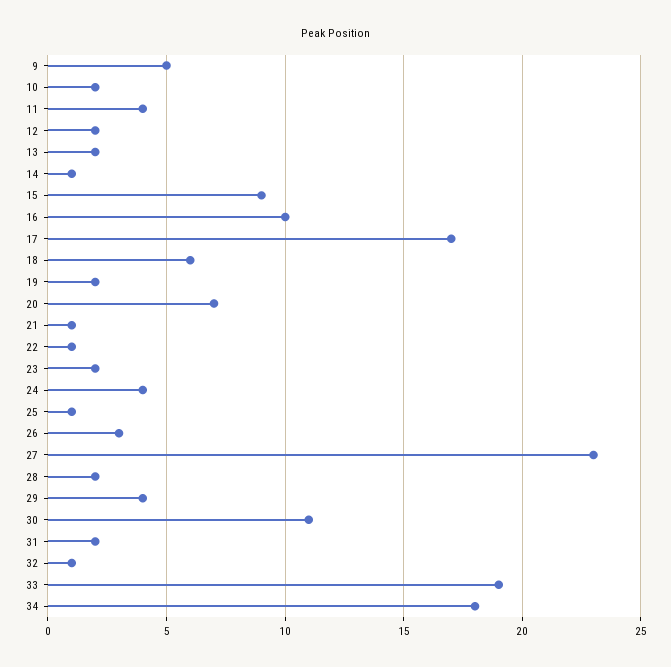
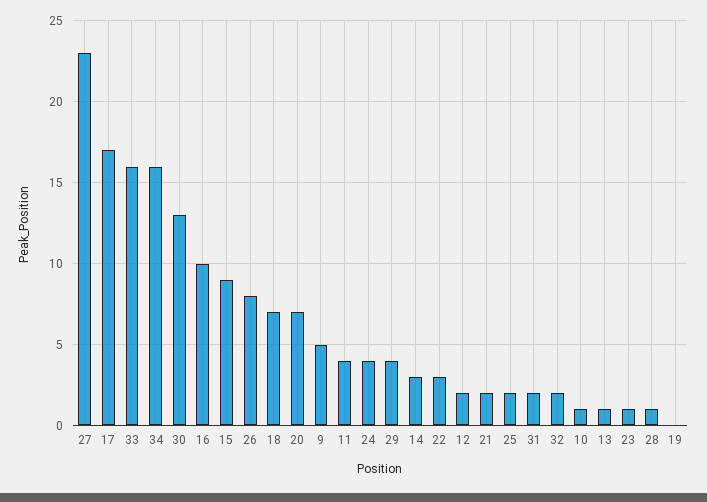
10: 2 -> 1
13: 2 -> 1
14: 1 -> 3
18: 6 -> 7
19: 2 -> 0
21: 1 -> 2
22: 1 -> 3
23: 2 -> 1
25: 1 -> 2
26: 3 -> 8
28: 2 -> 1
30: 11 -> 13
32: 1 -> 2
33: 19 -> 16
34: 18 -> 16

